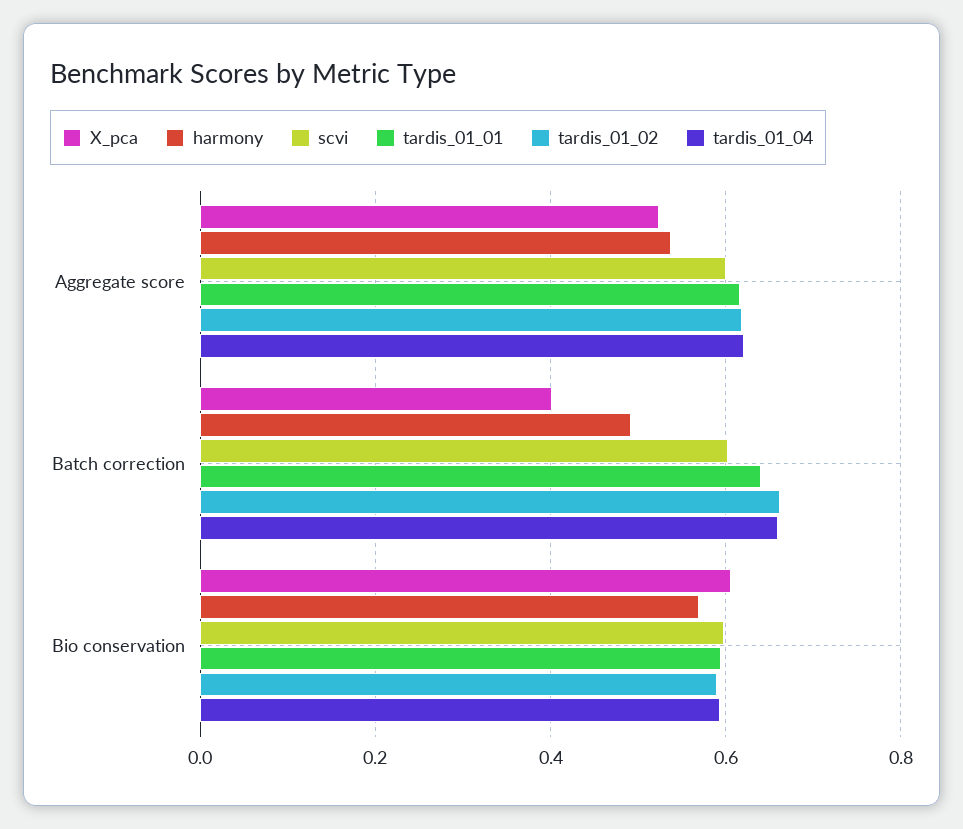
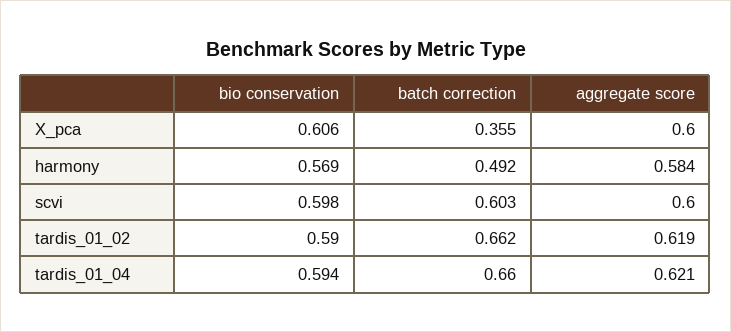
X_pca, Aggregate score: 0.52 -> 0.6
harmony, Aggregate score: 0.54 -> 0.584
tardis_01_01, Aggregate score: 0.62 -> none
X_pca, Batch correction: 0.4 -> 0.355
tardis_01_01, Batch correction: 0.64 -> none
tardis_01_01, Bio conservation: 0.6 -> none

